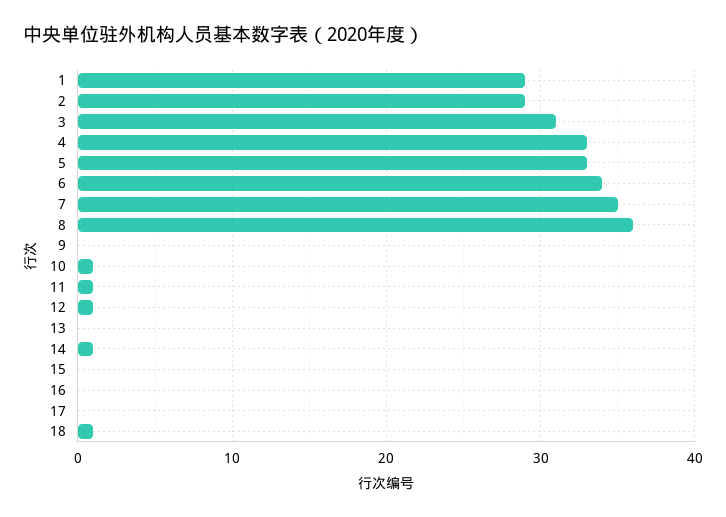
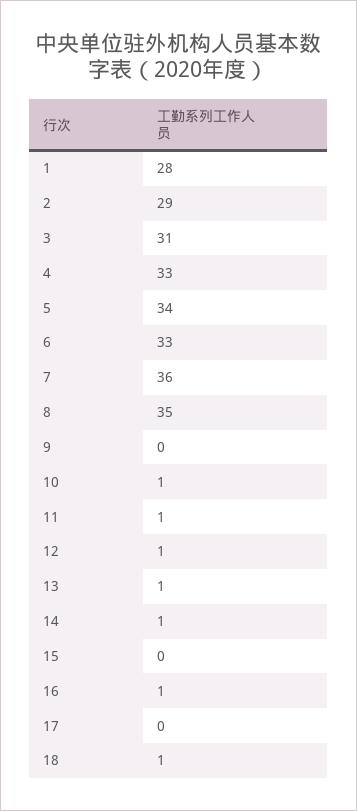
1: 29 -> 28
5: 33 -> 34
6: 34 -> 33
7: 35 -> 36
8: 36 -> 35
13: 0 -> 1
16: 0 -> 1

